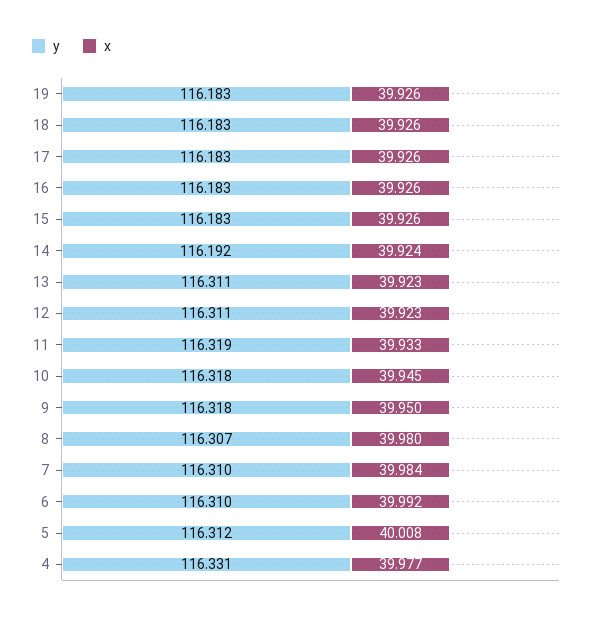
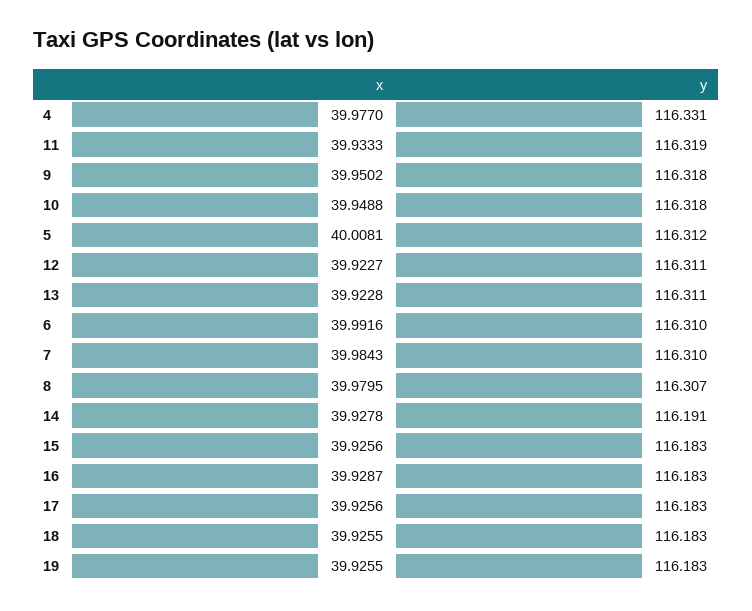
x, 16: 39.926 -> 39.9287
y, 14: 116.192 -> 116.191
x, 14: 39.924 -> 39.9278
x, 10: 39.945 -> 39.9488

